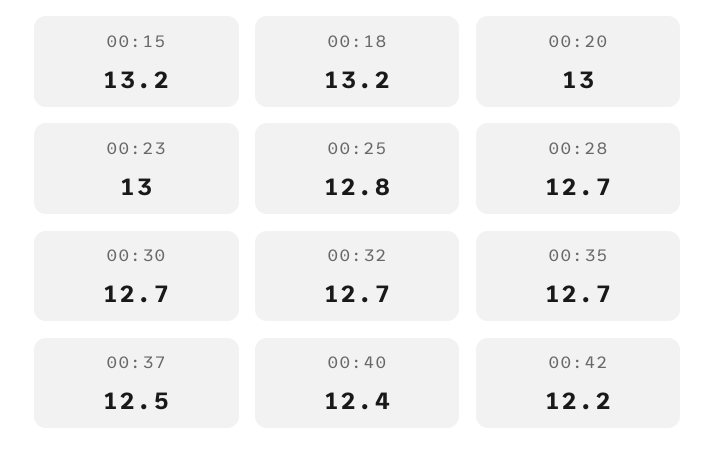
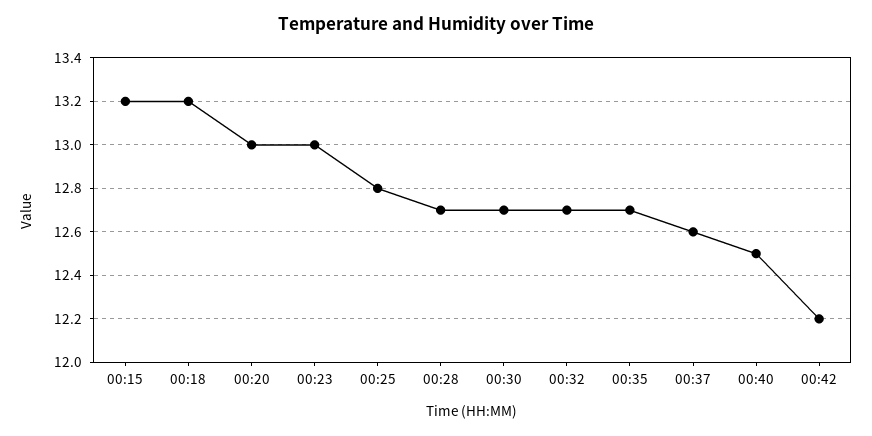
00:37: 12.5 -> 12.6
00:40: 12.4 -> 12.5

